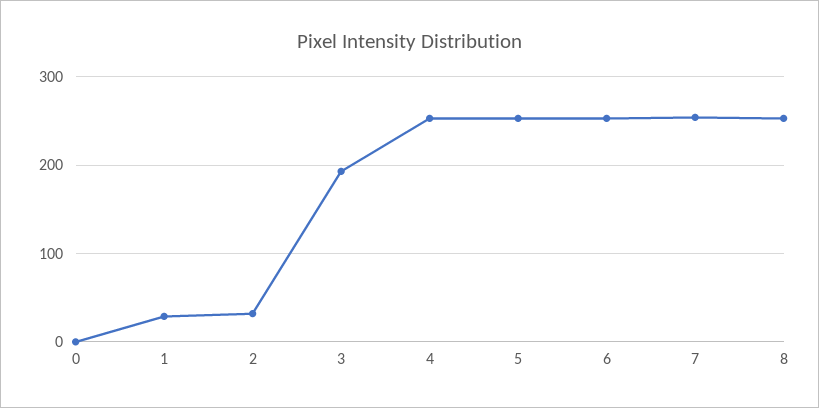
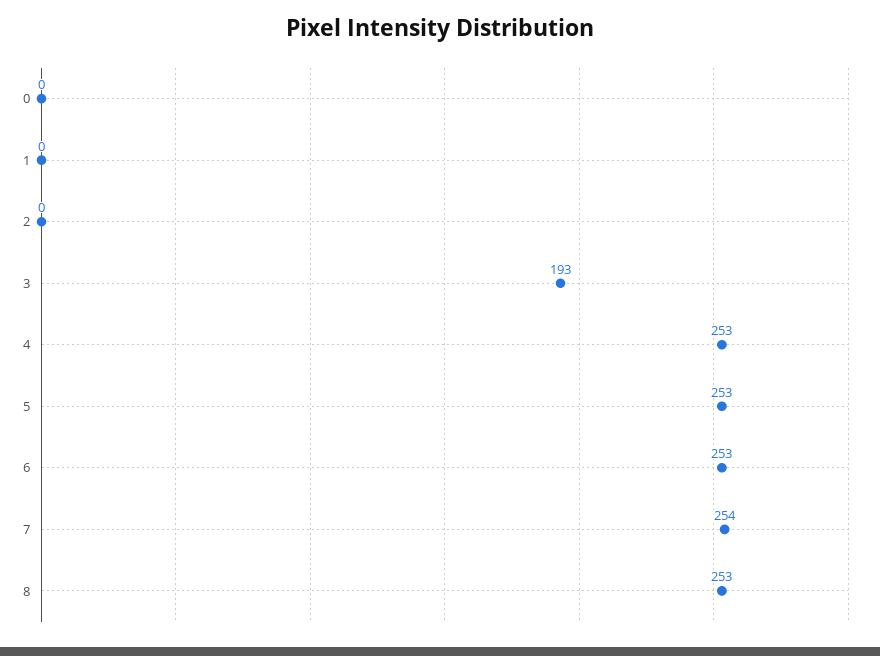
1: 30 -> 0
2: 30 -> 0

